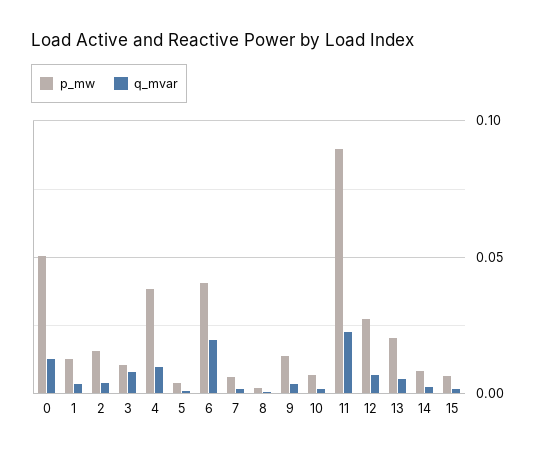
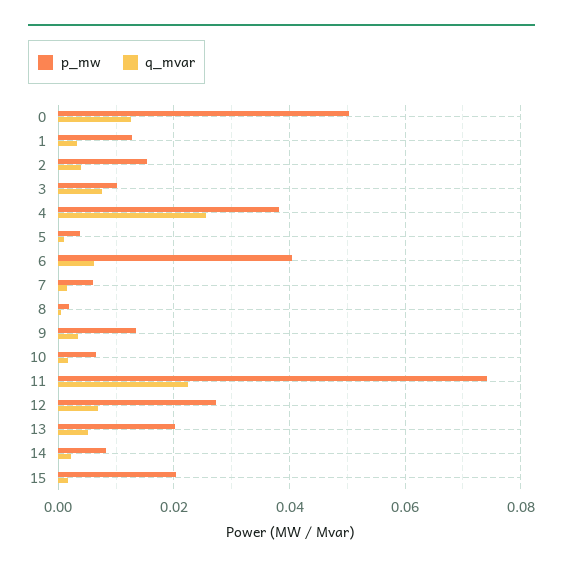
q_mvar, 4: 0.01 -> 0.026
q_mvar, 6: 0.02 -> 0.006
p_mw, 11: 0.09 -> 0.074
p_mw, 15: 0.005 -> 0.02

